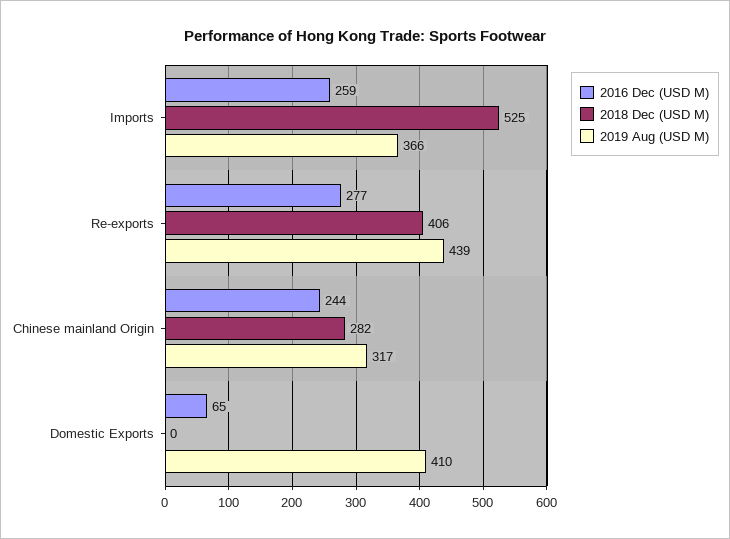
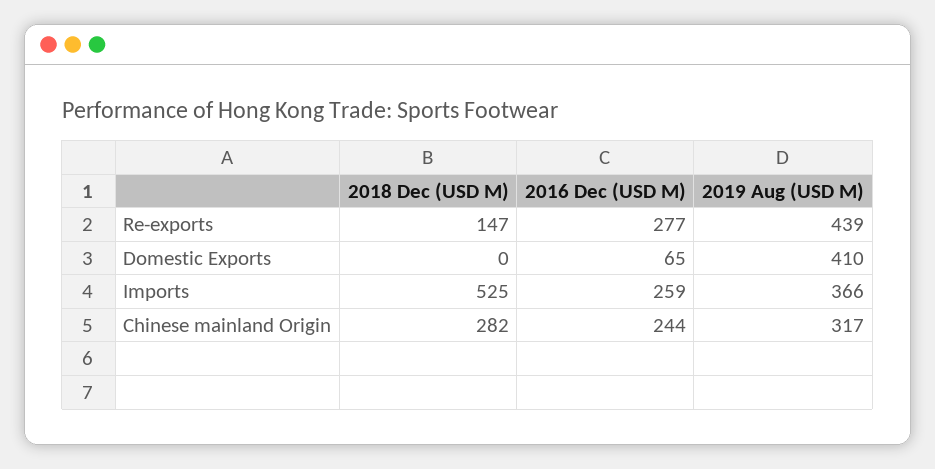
2018 Dec (USD M), Re-exports: 406 -> 147

